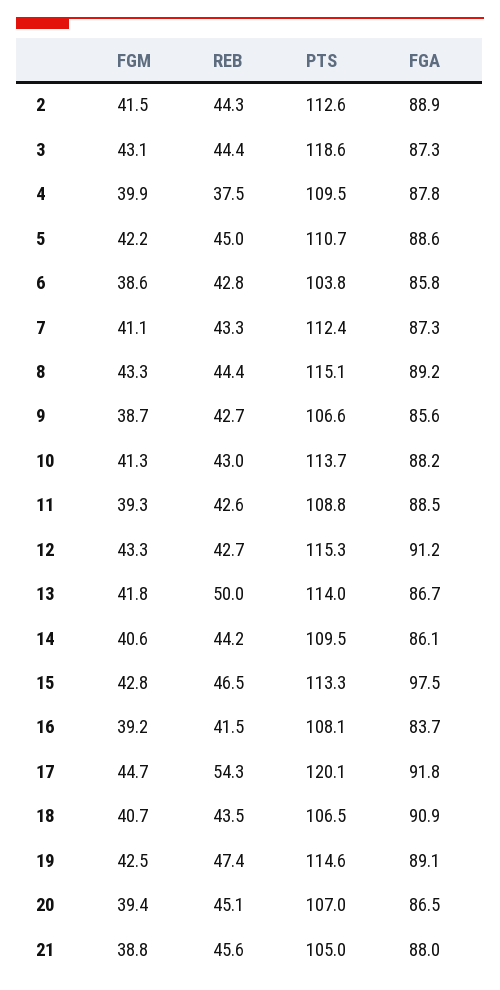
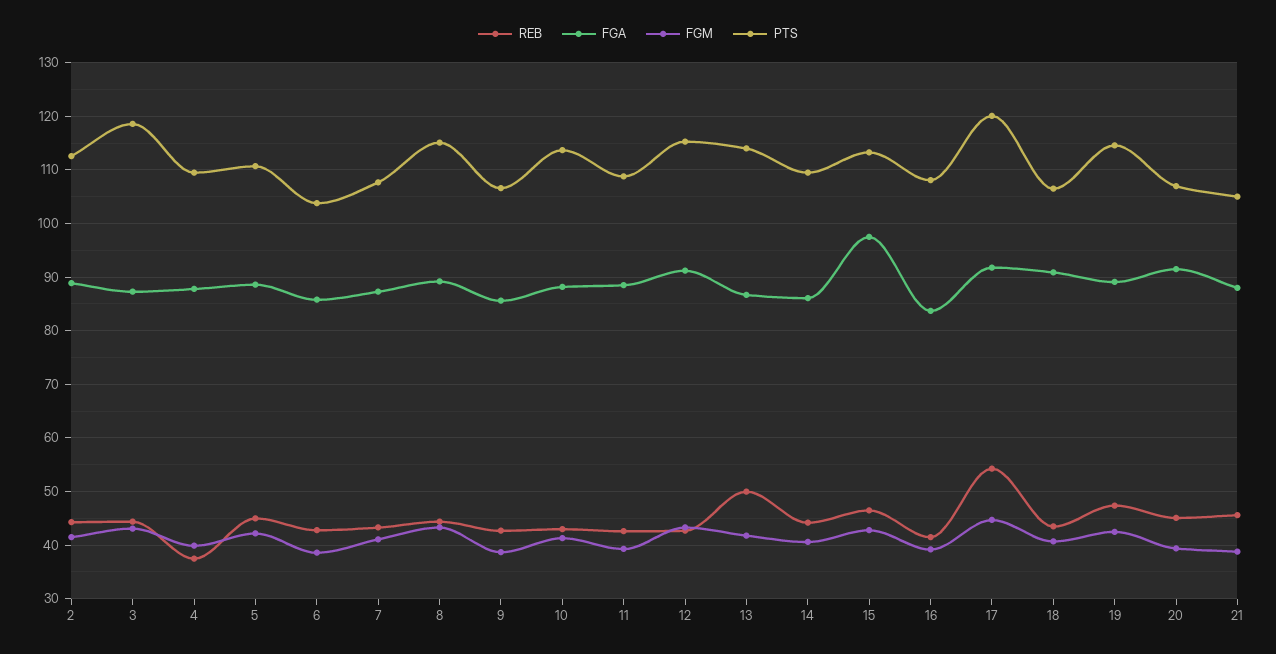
PTS, 7: 112.4 -> 108
FGA, 20: 86.5 -> 92

